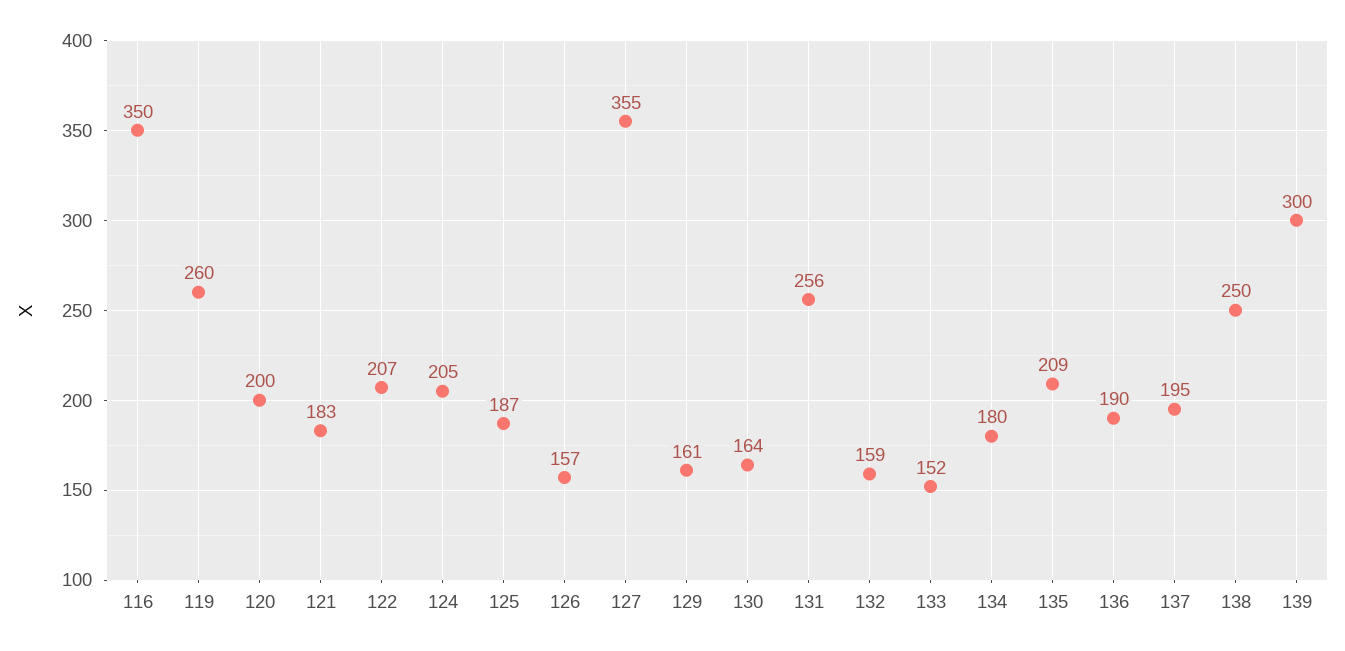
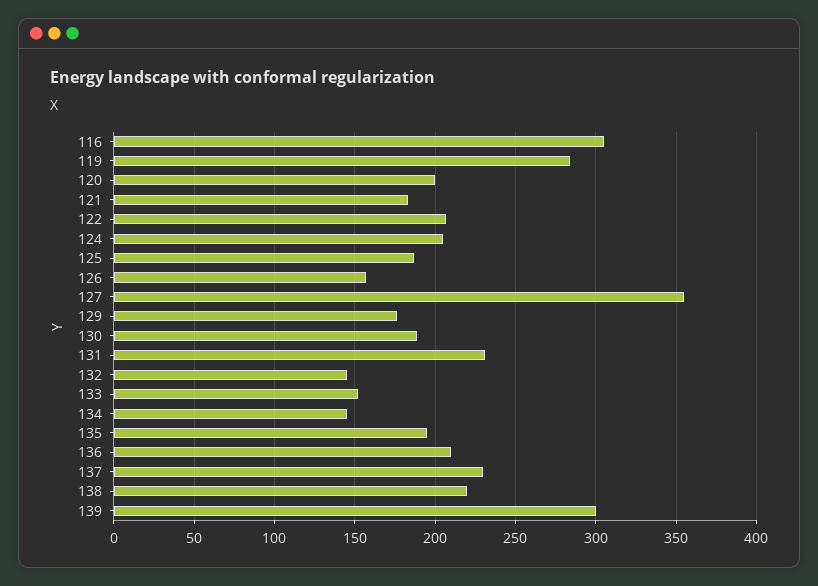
116: 350 -> 305
119: 260 -> 285
129: 161 -> 175
130: 164 -> 190
131: 256 -> 230
132: 159 -> 145
134: 180 -> 145
135: 209 -> 195
136: 190 -> 210
137: 195 -> 230
138: 250 -> 220

